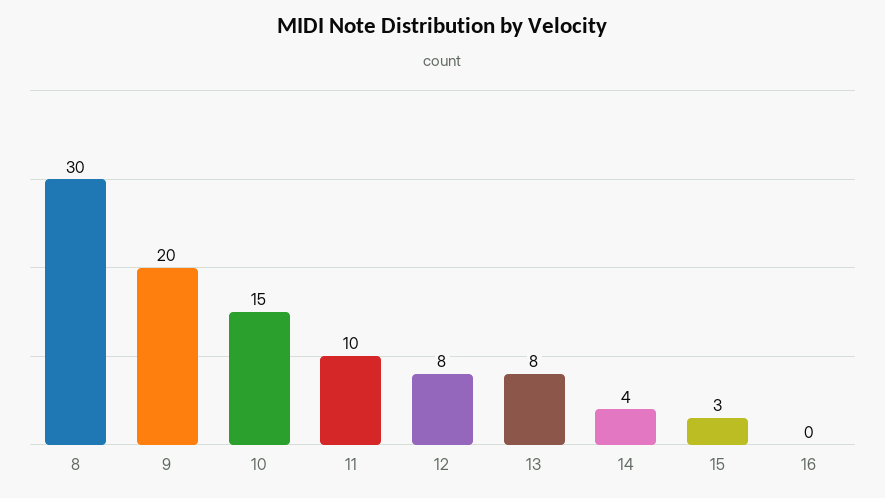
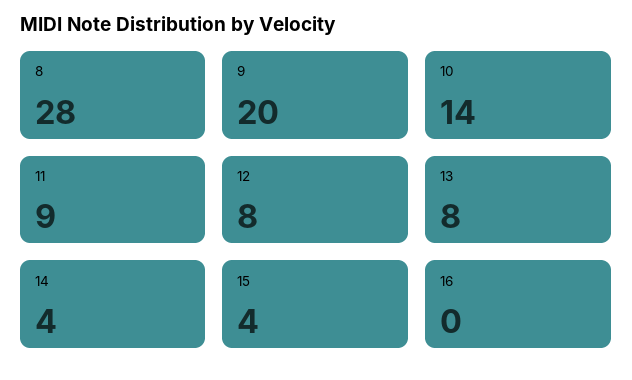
8: 30 -> 28
10: 15 -> 14
11: 10 -> 9
15: 3 -> 4

